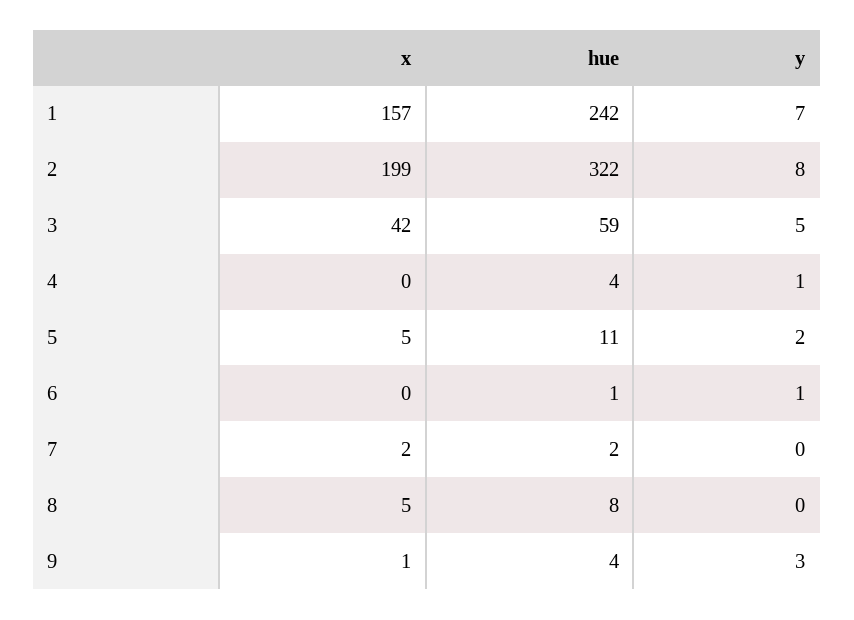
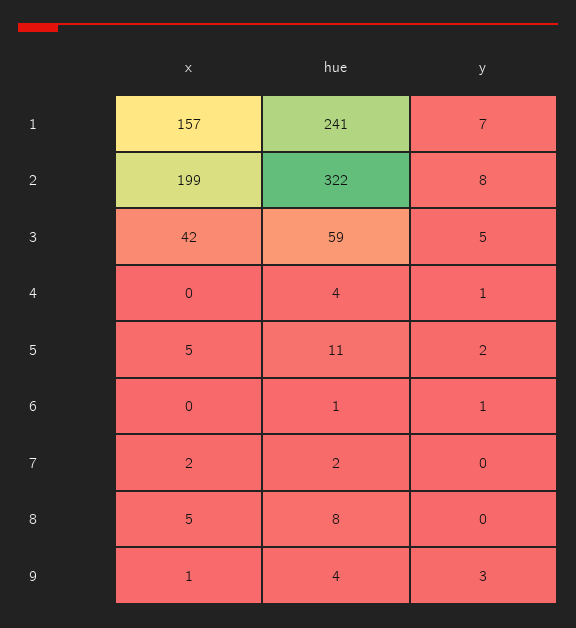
hue, 1: 242 -> 241

